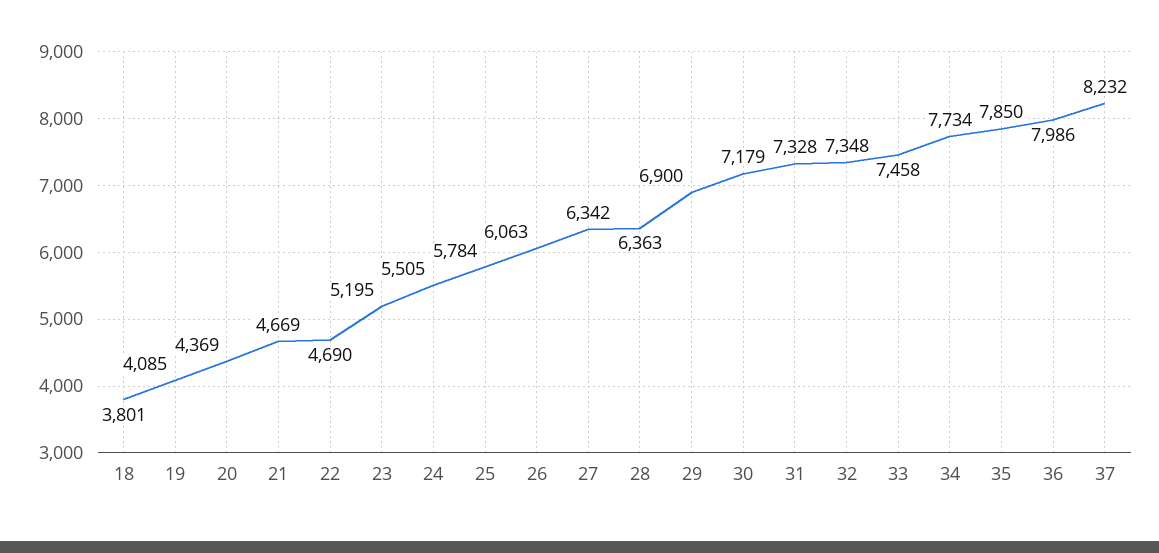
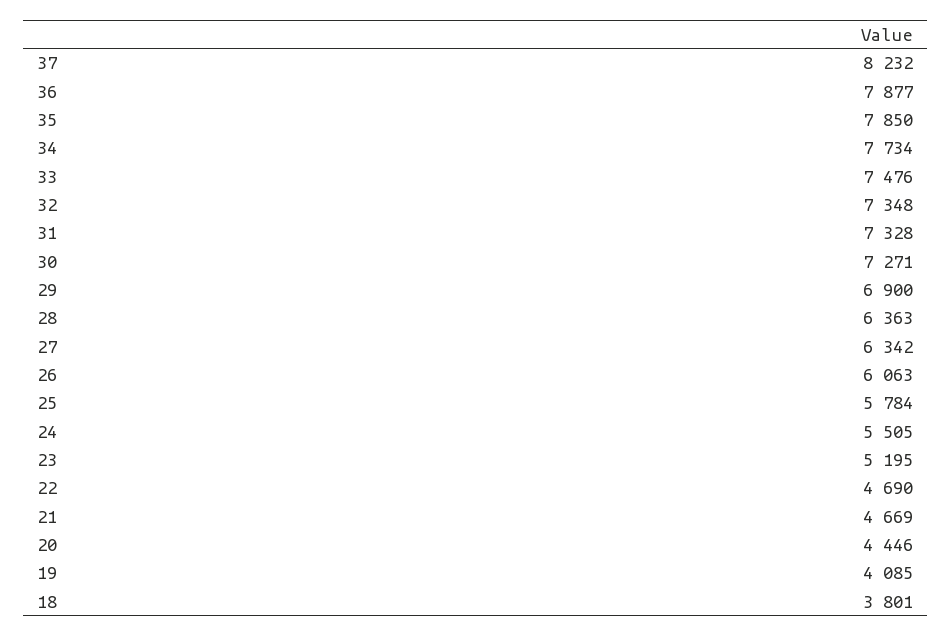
20: 4369 -> 4446
30: 7179 -> 7271
33: 7458 -> 7476
36: 7986 -> 7877

